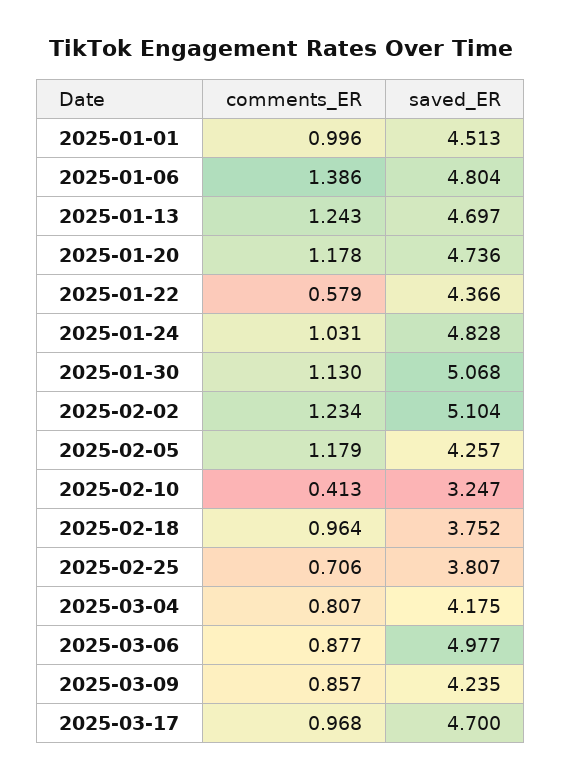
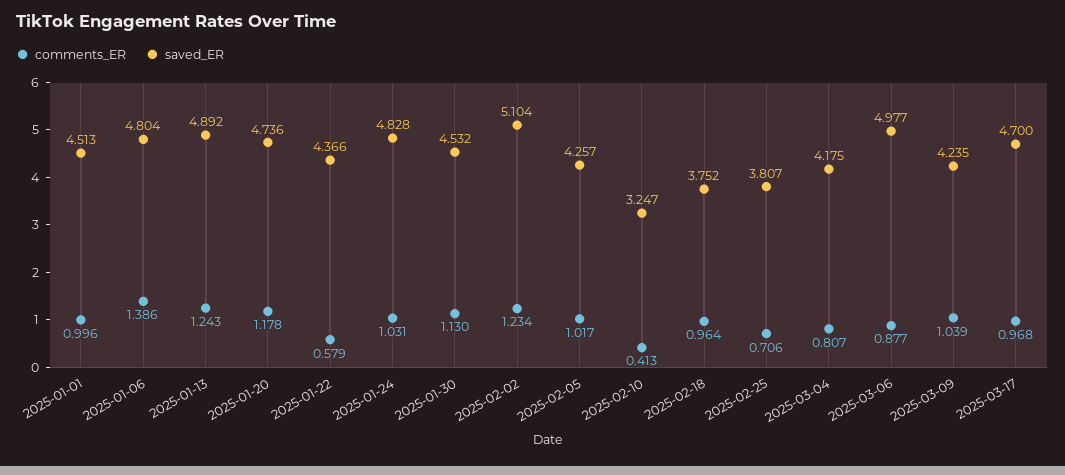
saved_ER, 2025-01-13: 4.697 -> 4.892
saved_ER, 2025-01-30: 5.068 -> 4.532
comments_ER, 2025-02-05: 1.179 -> 1.017
comments_ER, 2025-03-09: 0.857 -> 1.039

